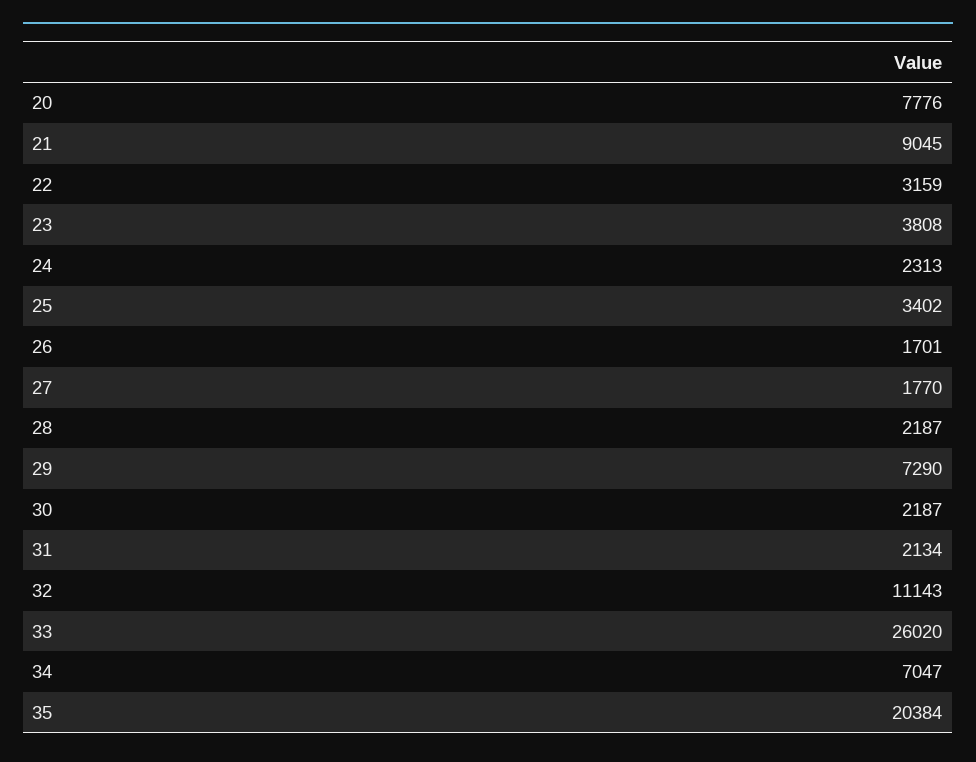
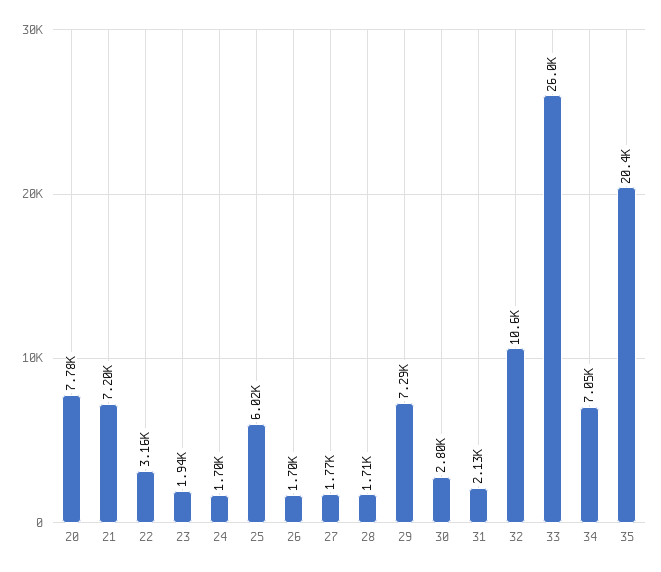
21: 9045 -> 7200
23: 3808 -> 1940
24: 2313 -> 1700
25: 3402 -> 6020
28: 2187 -> 1710
30: 2187 -> 2800
32: 11143 -> 10600

